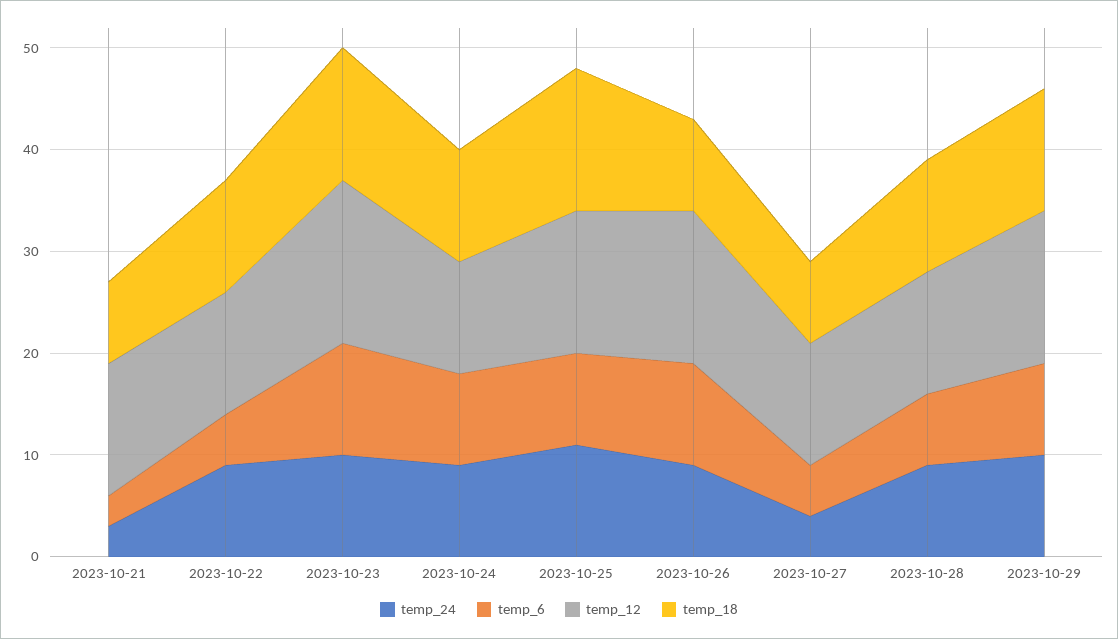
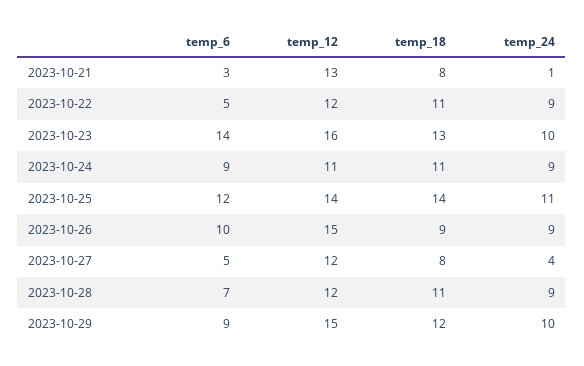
temp_24, 2023-10-21: 3 -> 1
temp_6, 2023-10-23: 11 -> 14
temp_6, 2023-10-25: 9 -> 12

